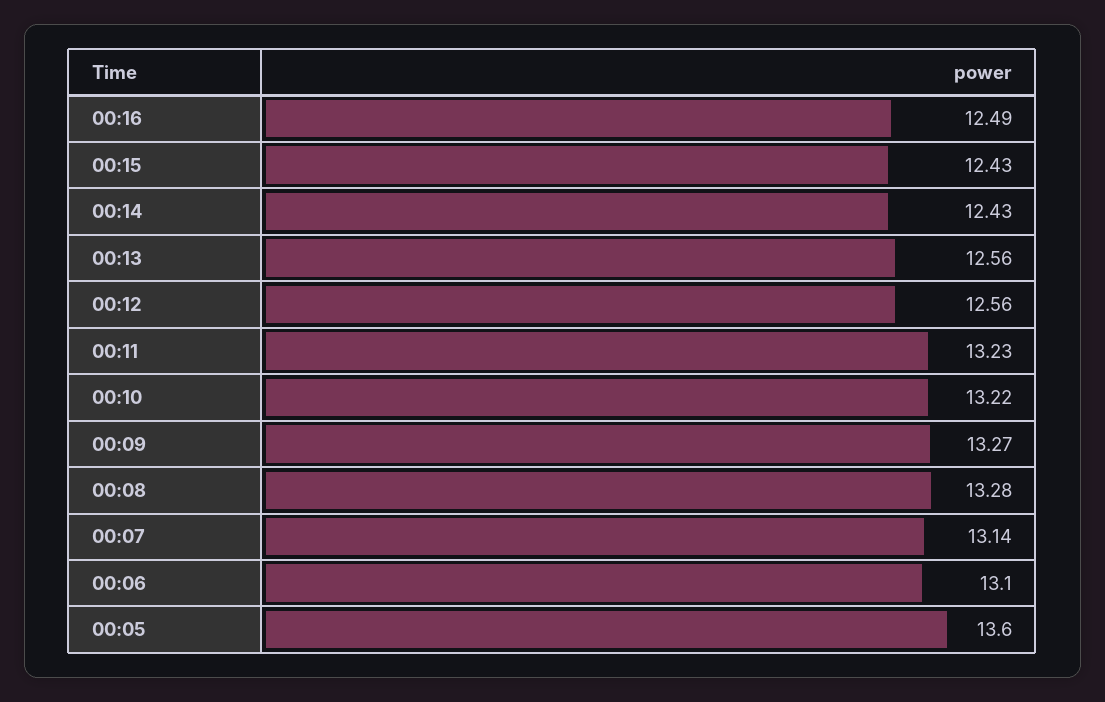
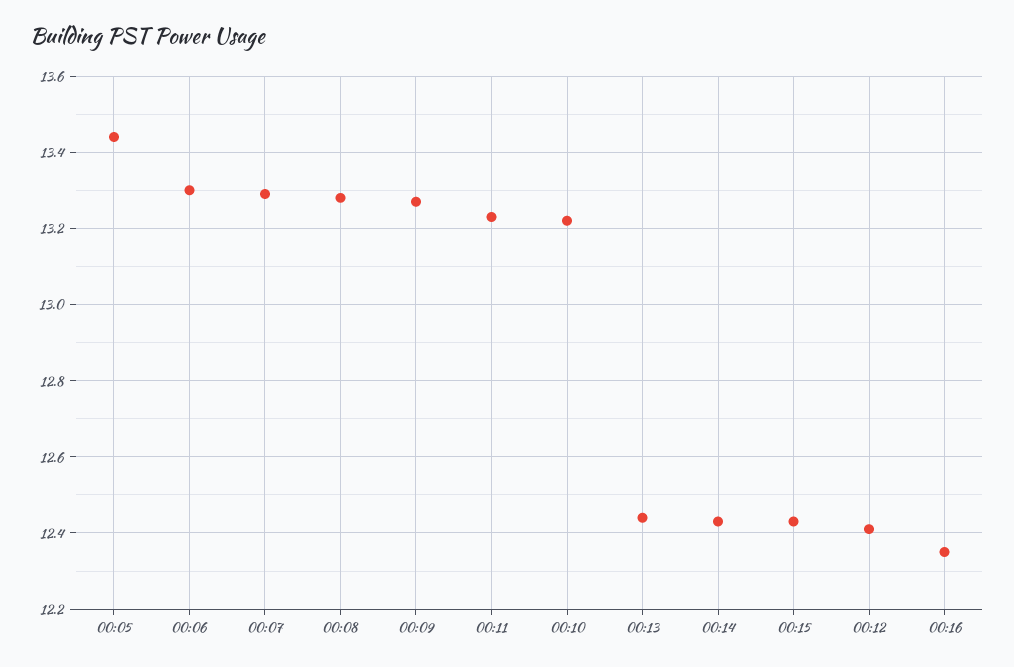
00:16: 12.49 -> 12.35
00:13: 12.56 -> 12.45
00:12: 12.56 -> 12.4
00:07: 13.14 -> 13.3
00:06: 13.1 -> 13.3
00:05: 13.6 -> 13.45

